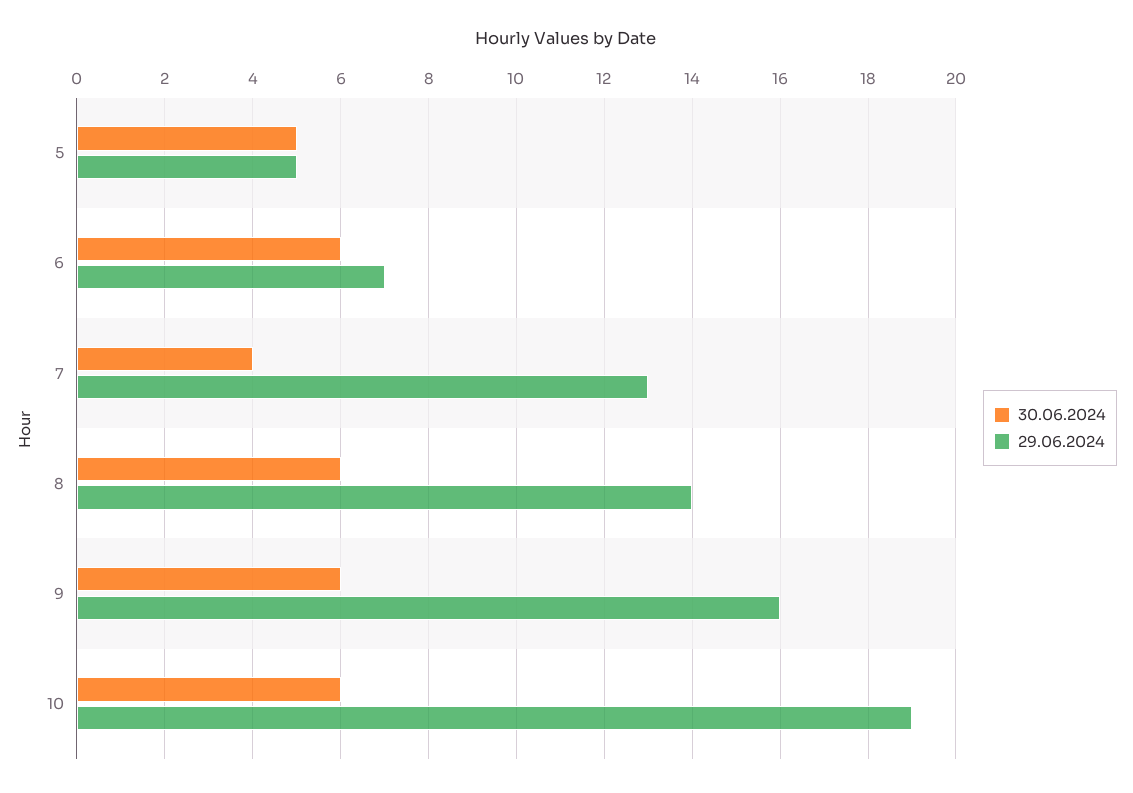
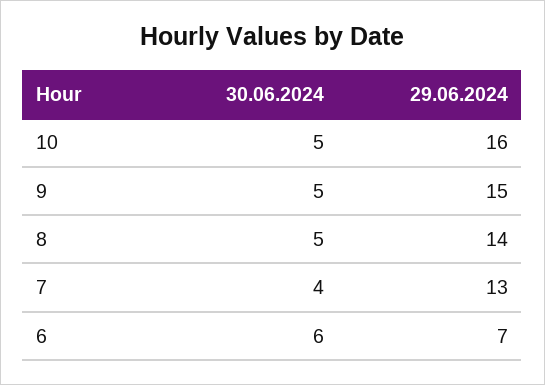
30.06.2024, 5: 5 -> none
29.06.2024, 5: 5 -> none
30.06.2024, 8: 6 -> 5
30.06.2024, 9: 6 -> 5
29.06.2024, 9: 16 -> 15
30.06.2024, 10: 6 -> 5
29.06.2024, 10: 19 -> 16

